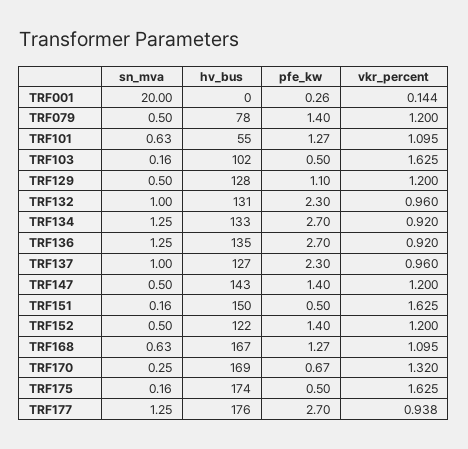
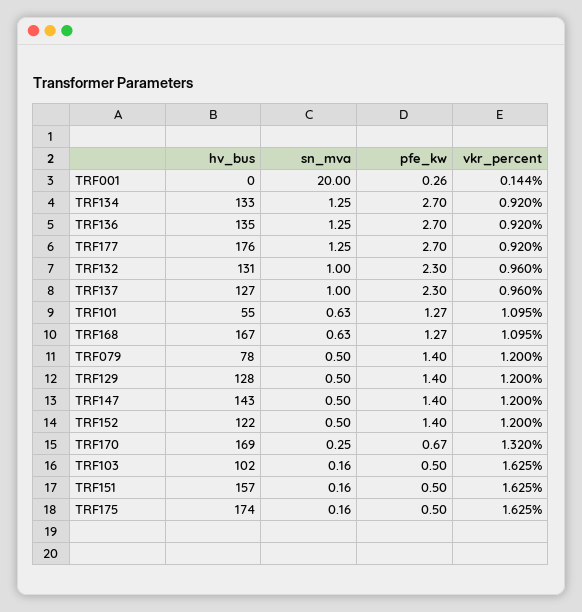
pfe_kw, TRF129: 1.1 -> 1.4
hv_bus, TRF151: 150 -> 157
vkr_percent, TRF177: 0.938 -> 0.92

